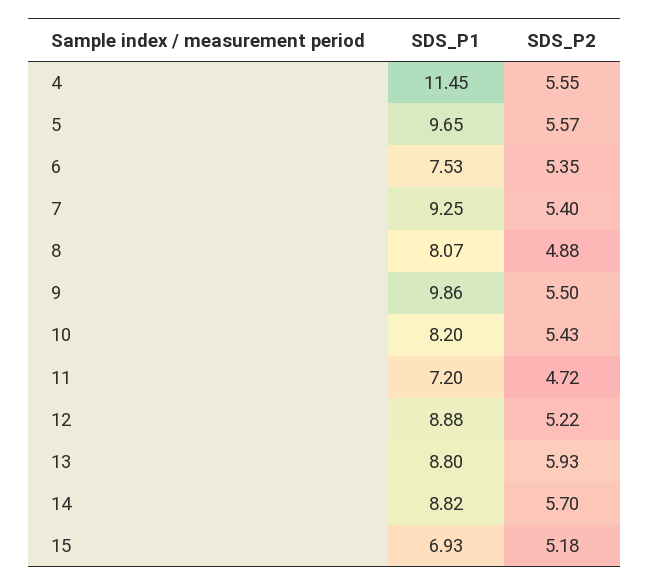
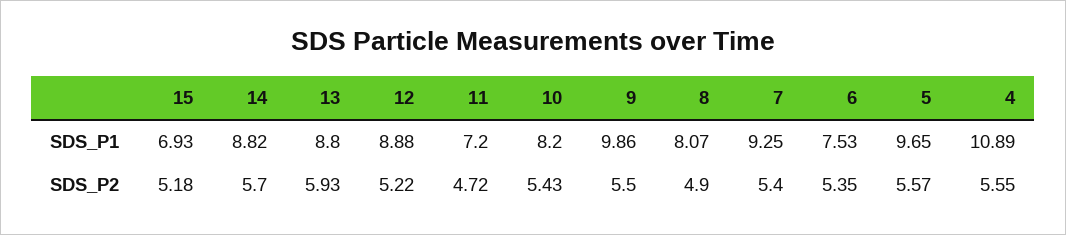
SDS_P1, 4: 11.45 -> 10.89
SDS_P2, 8: 4.88 -> 4.9

